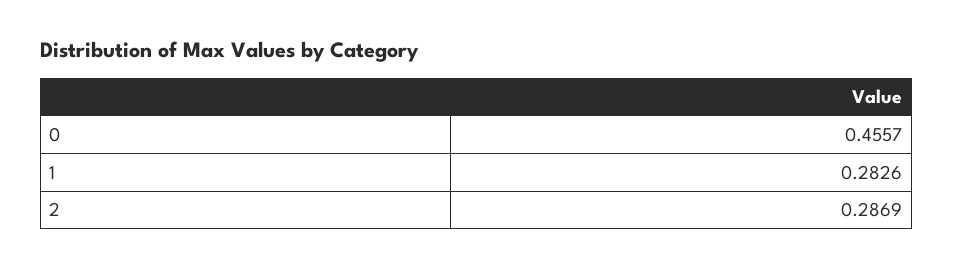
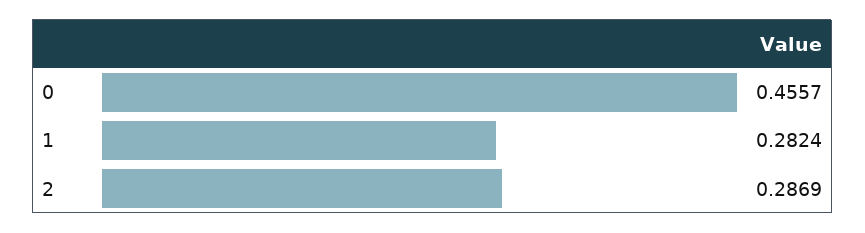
1: 0.2826 -> 0.2824

